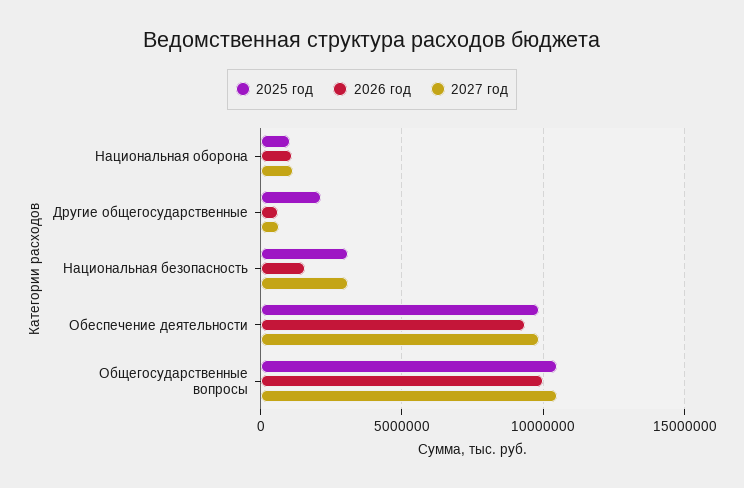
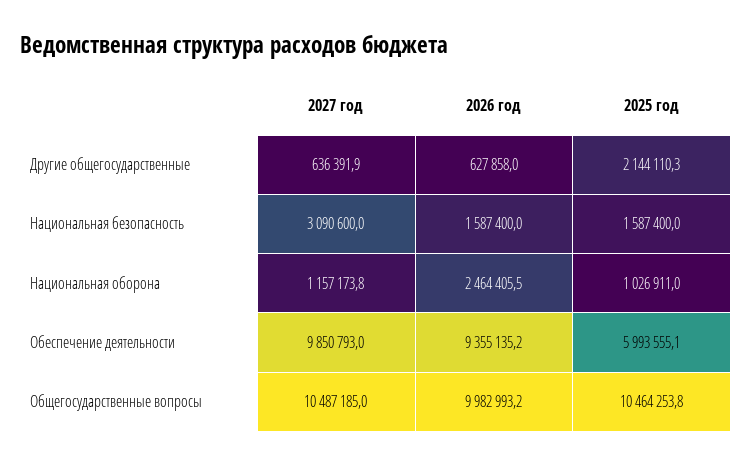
2026 год, Национальная оборона: 1000000 -> 2464405.5
2025 год, Национальная безопасность: 3000000 -> 1587400
2025 год, Обеспечение деятельности: 10000000 -> 5993555.1

